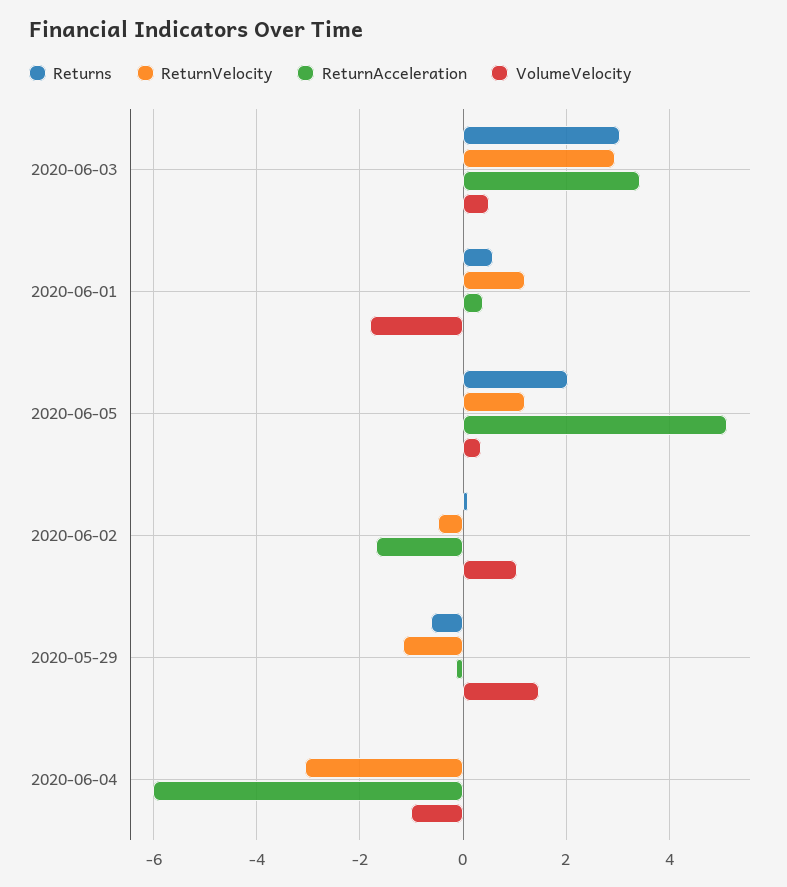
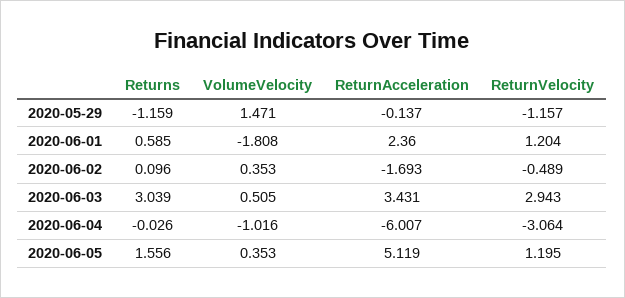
ReturnAcceleration, 2020-06-01: 0.4 -> 2.36
Returns, 2020-06-05: 2 -> 1.556
VolumeVelocity, 2020-06-02: 1 -> 0.353
Returns, 2020-05-29: -0.6 -> -1.159

